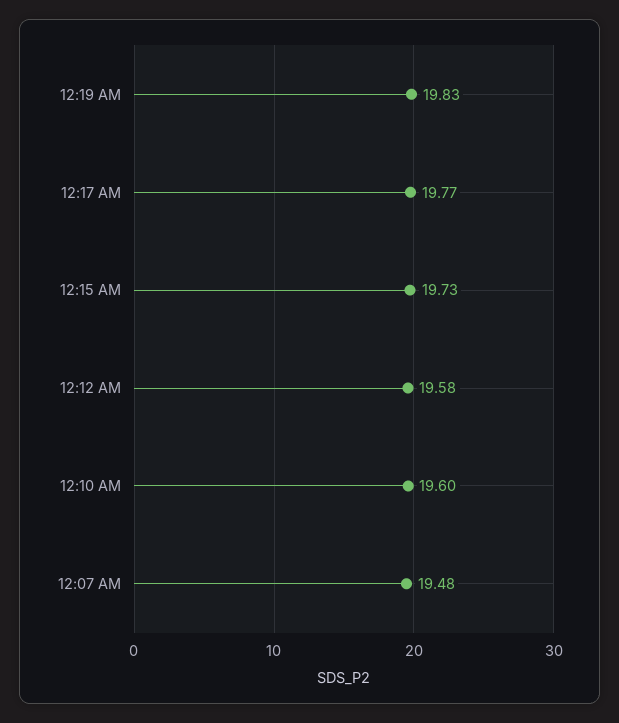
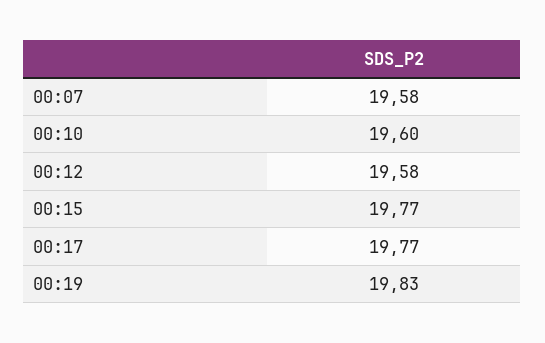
12:15 AM: 19.73 -> 19.77
12:07 AM: 19.48 -> 19.58

